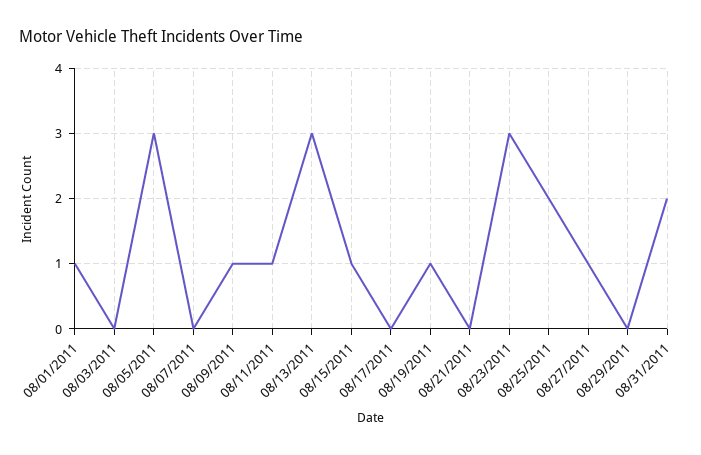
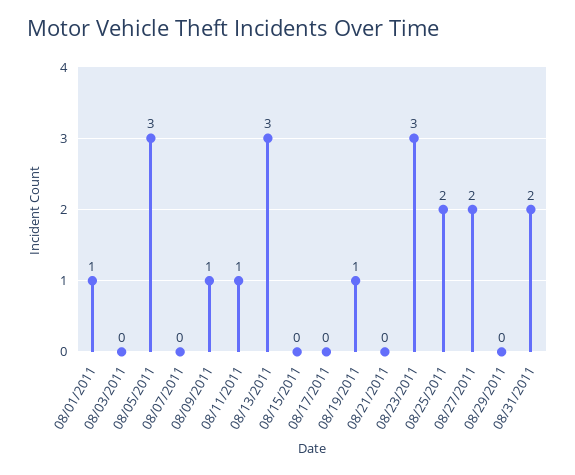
08/15/2011: 1 -> 0
08/27/2011: 1 -> 2

